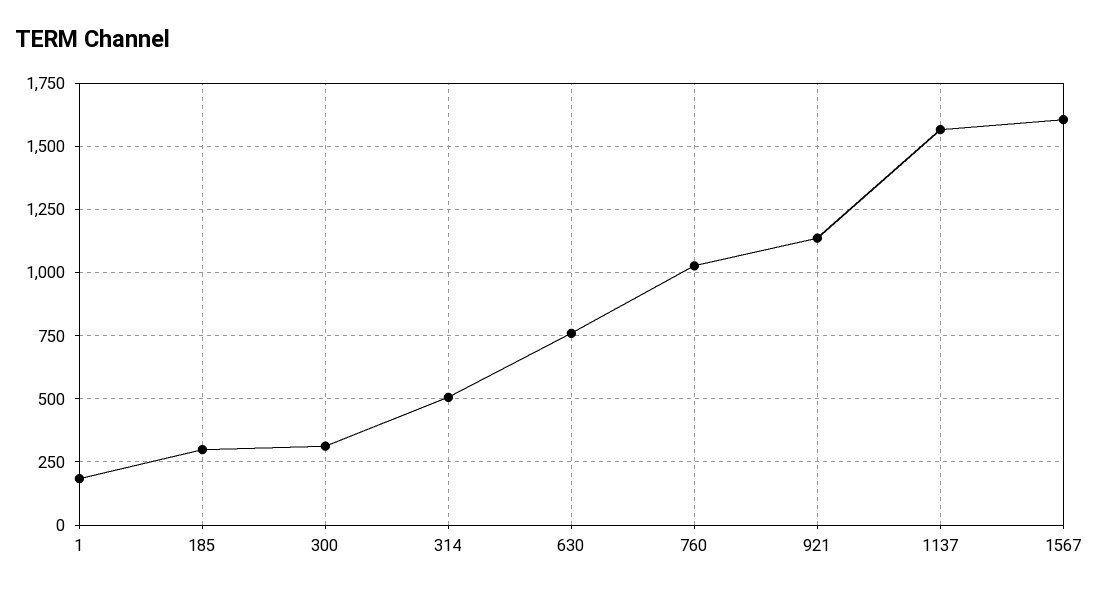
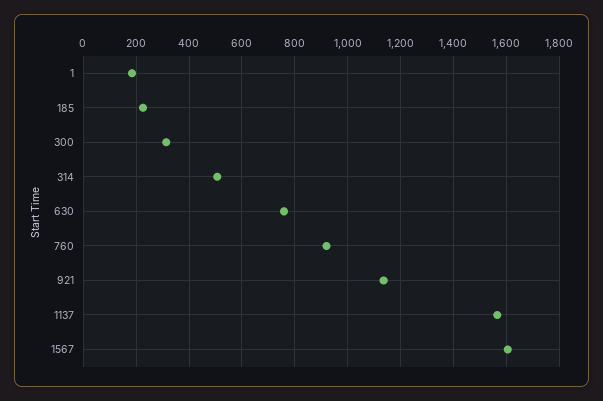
185: 300 -> 225
760: 1025 -> 925

